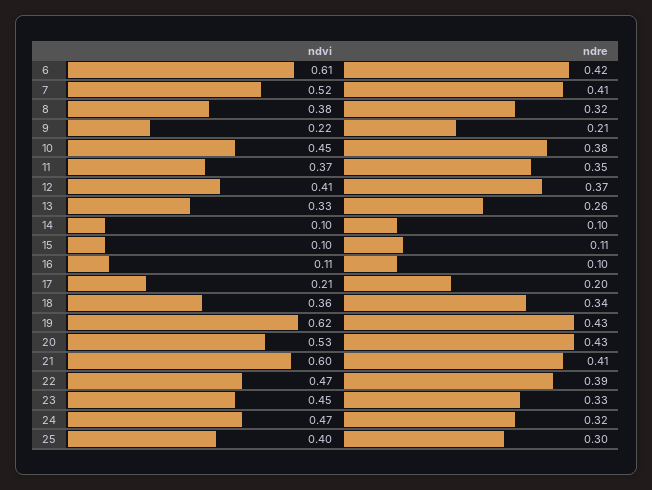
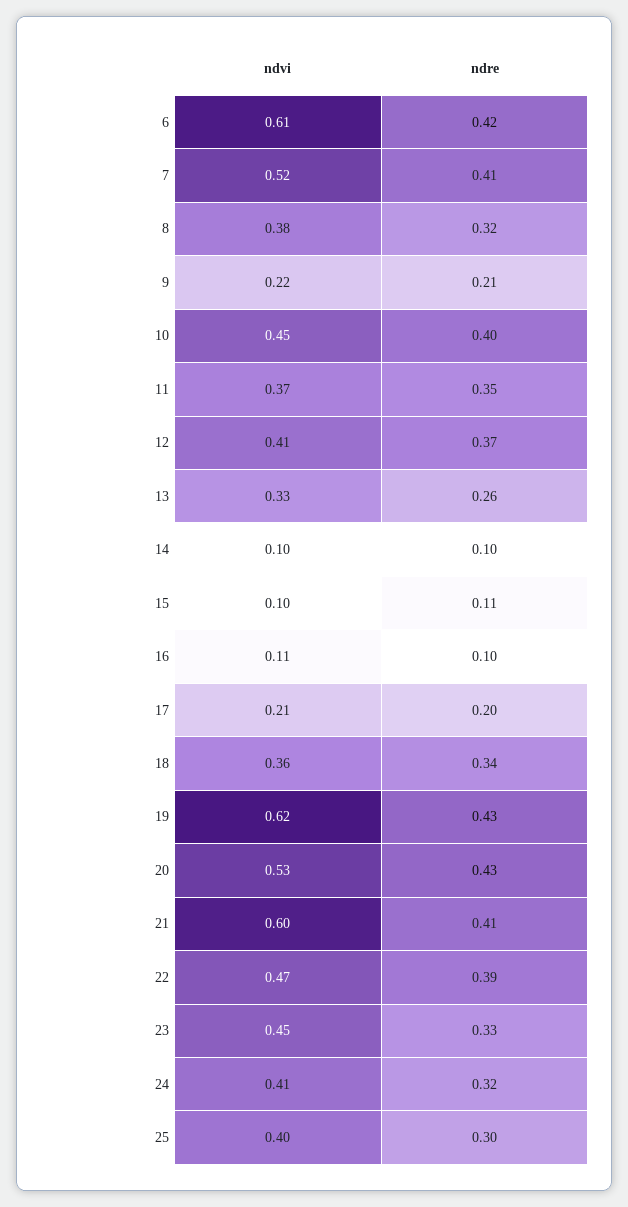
ndre, 10: 0.38 -> 0.4
ndvi, 24: 0.47 -> 0.41

